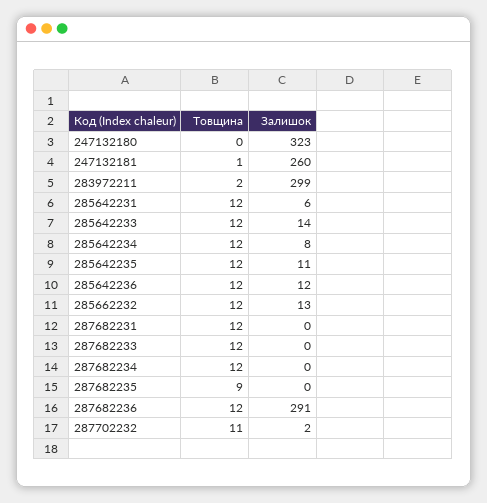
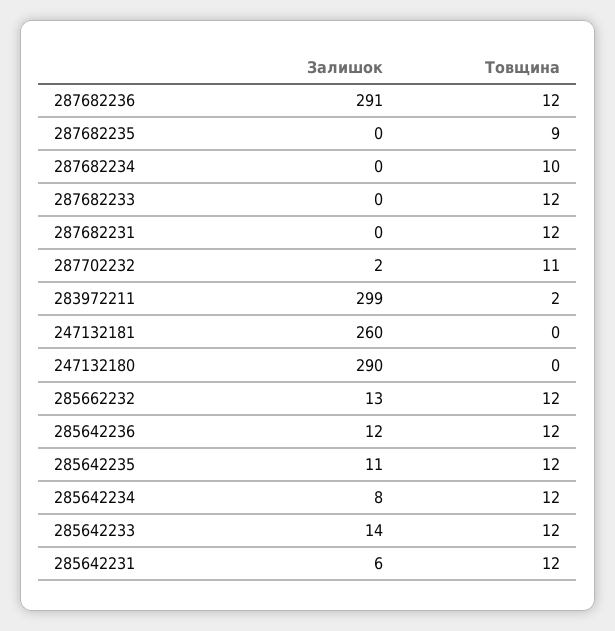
Залишок, 247132180: 323 -> 290
Товщина, 247132181: 1 -> 0
Товщина, 287682234: 12 -> 10

